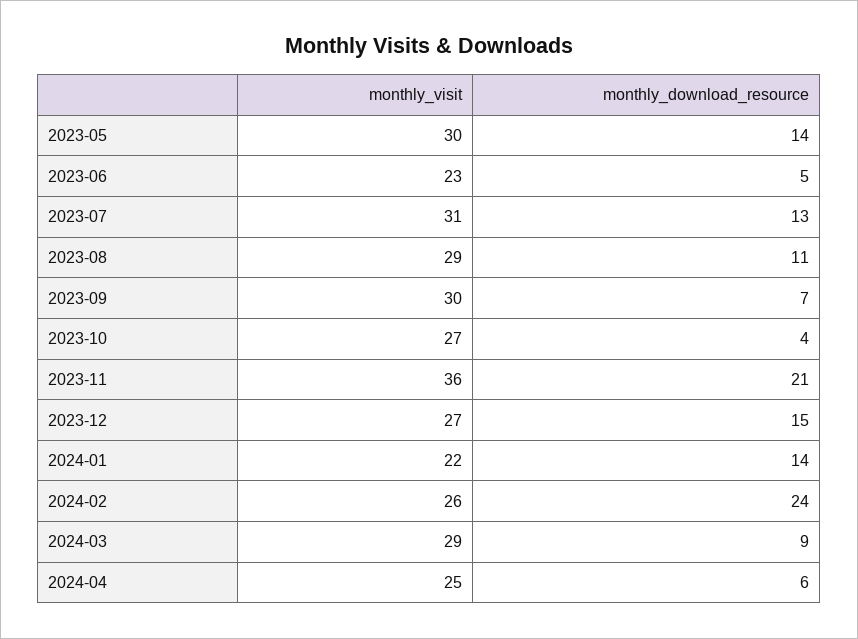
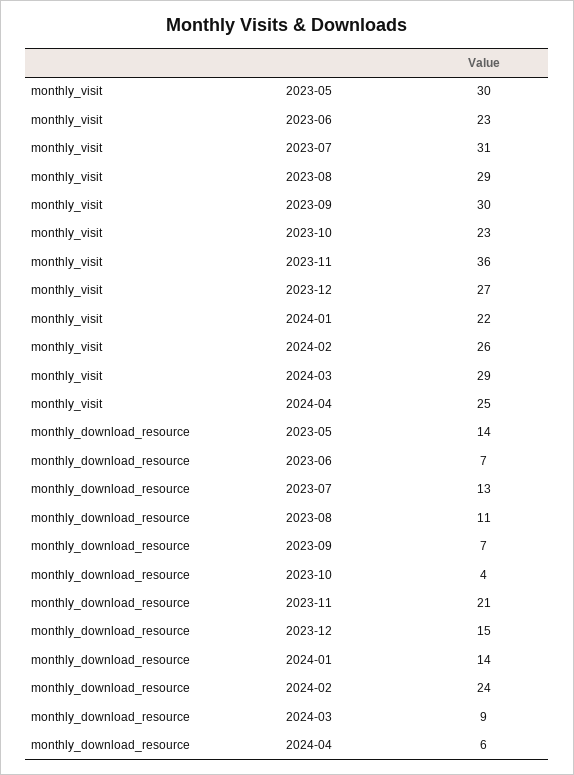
monthly_download_resource, 2023-06: 5 -> 7
monthly_visit, 2023-10: 27 -> 23

